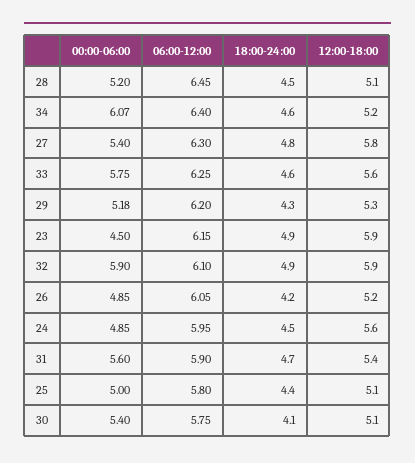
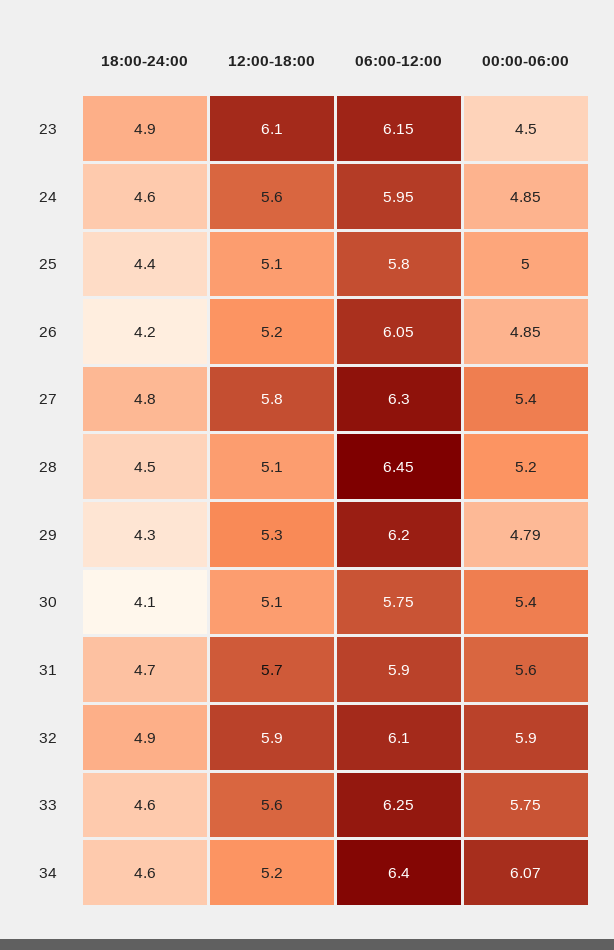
00:00-06:00, 29: 5.18 -> 4.79
12:00-18:00, 23: 5.9 -> 6.1
18:00-24:00, 24: 4.5 -> 4.6
12:00-18:00, 31: 5.4 -> 5.7

